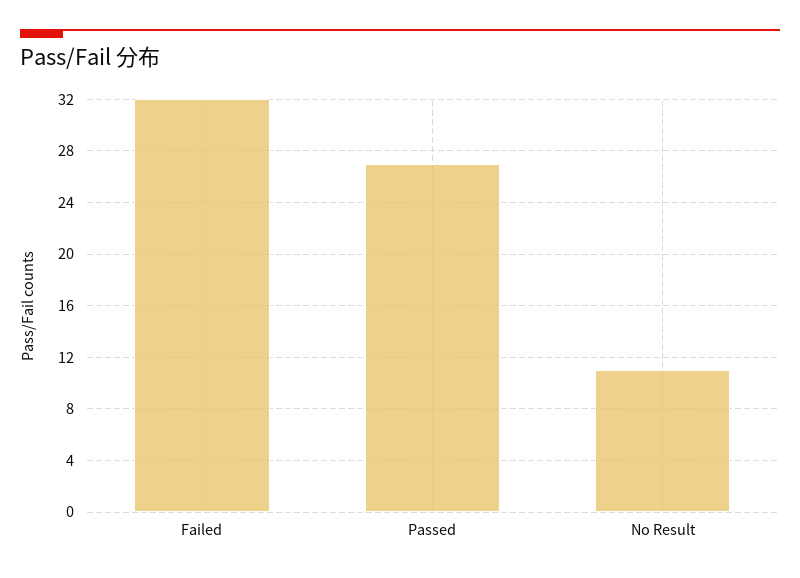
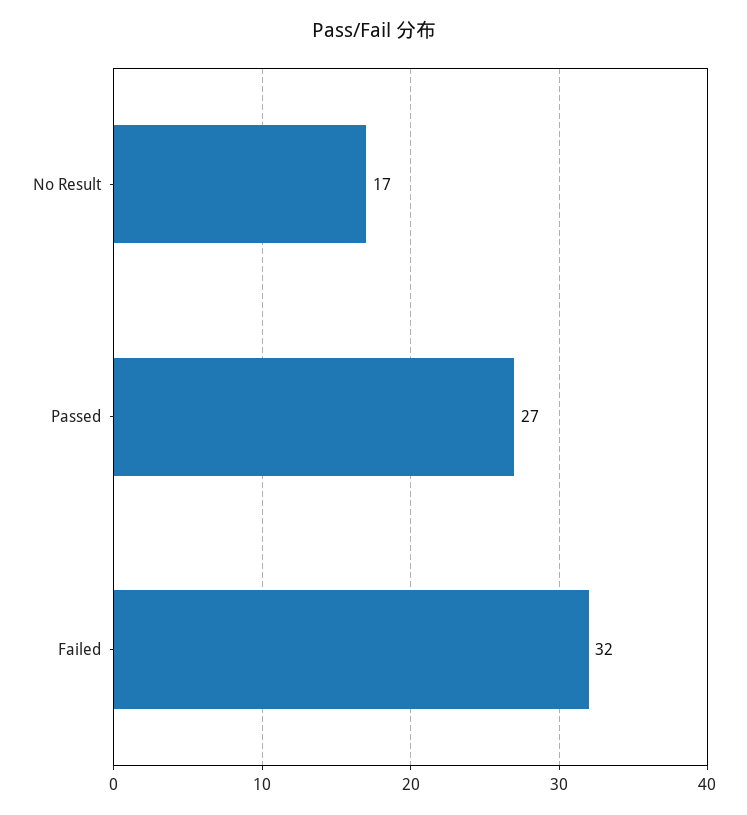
No Result: 11 -> 17

